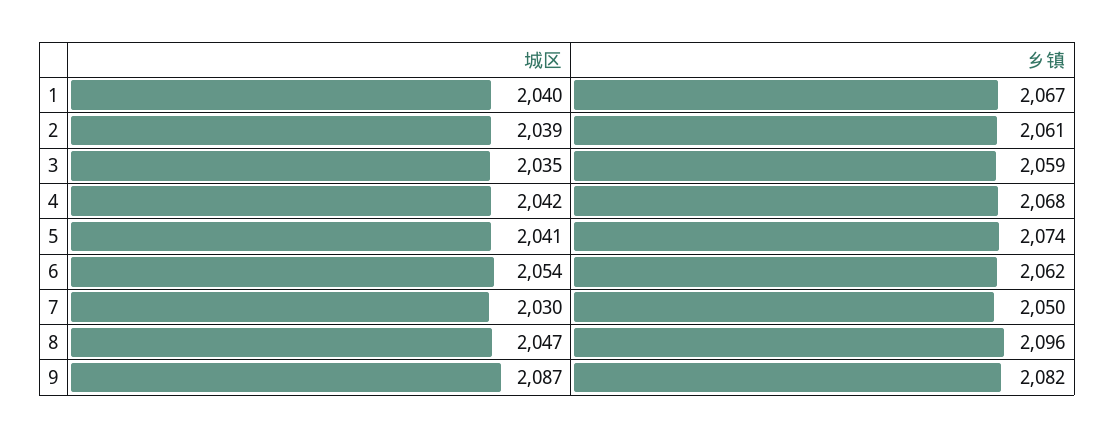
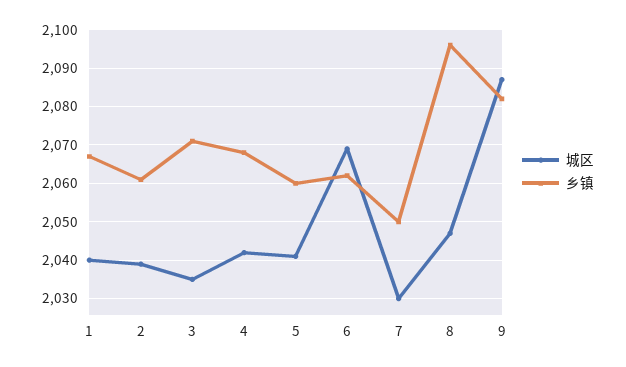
乡镇, 3: 2059 -> 2070
乡镇, 5: 2074 -> 2060
城区, 6: 2054 -> 2070

